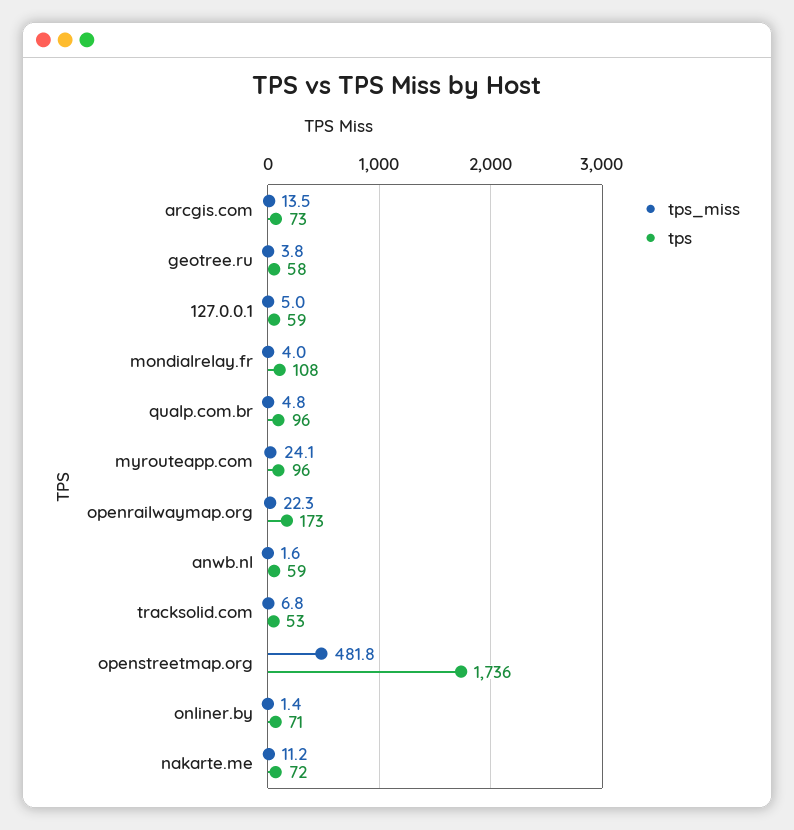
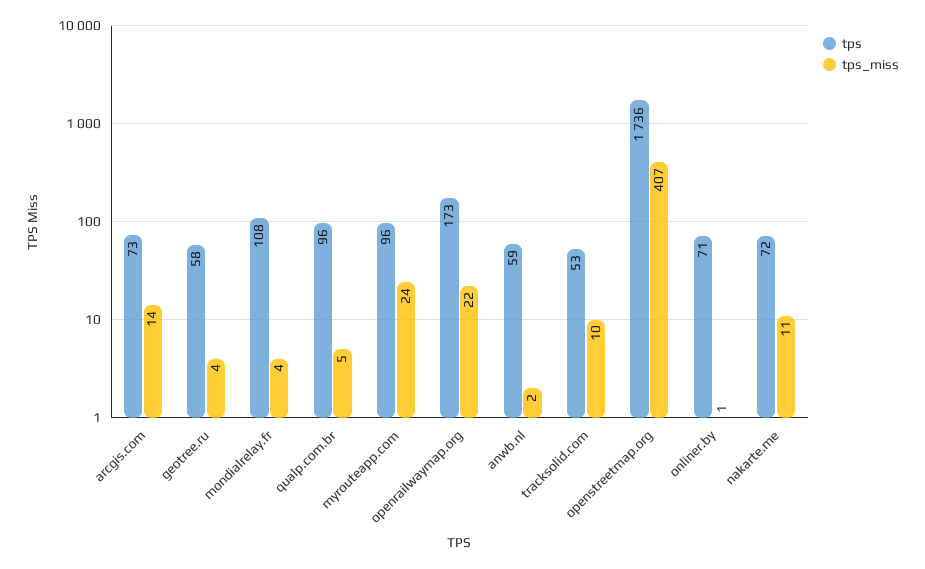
tps_miss, 127.0.0.1: 5 -> none
tps, 127.0.0.1: 59 -> none
tps_miss, tracksolid.com: 6.8 -> 10
tps_miss, openstreetmap.org: 481.8 -> 407

